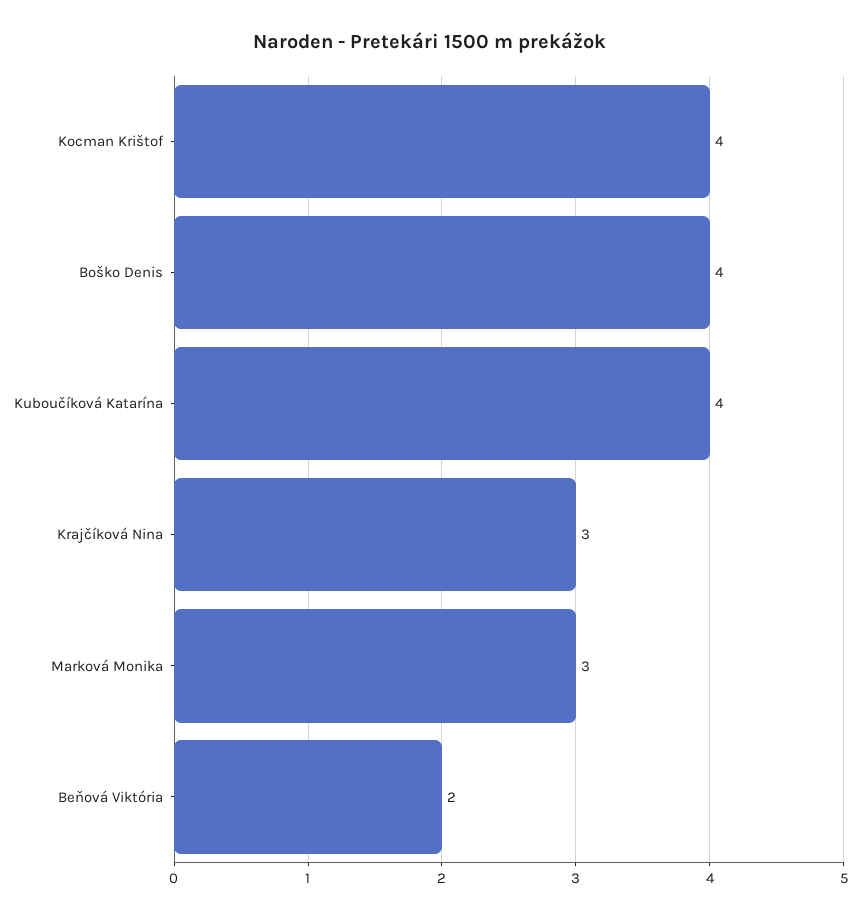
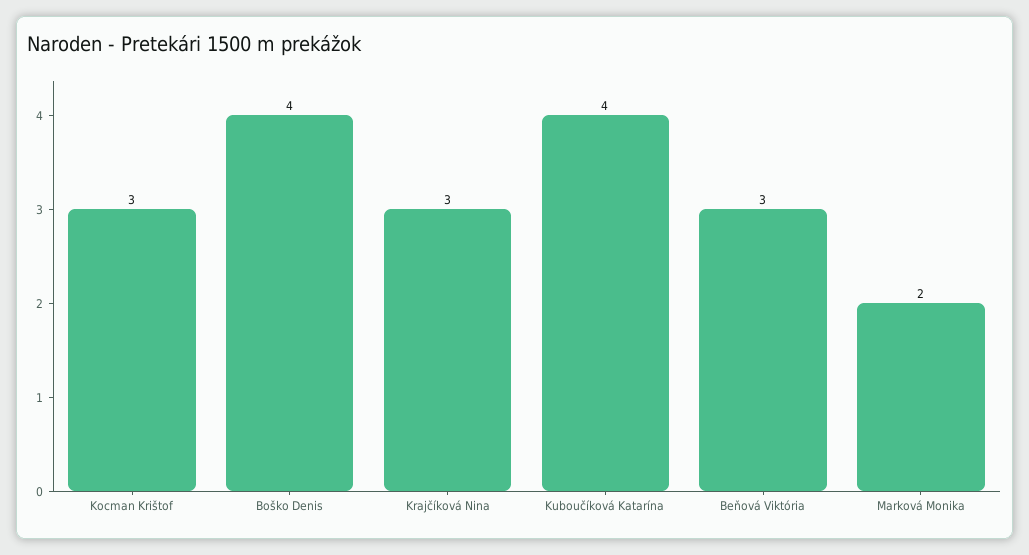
Kocman Krištof: 4 -> 3
Marková Monika: 3 -> 2
Beňová Viktória: 2 -> 3

